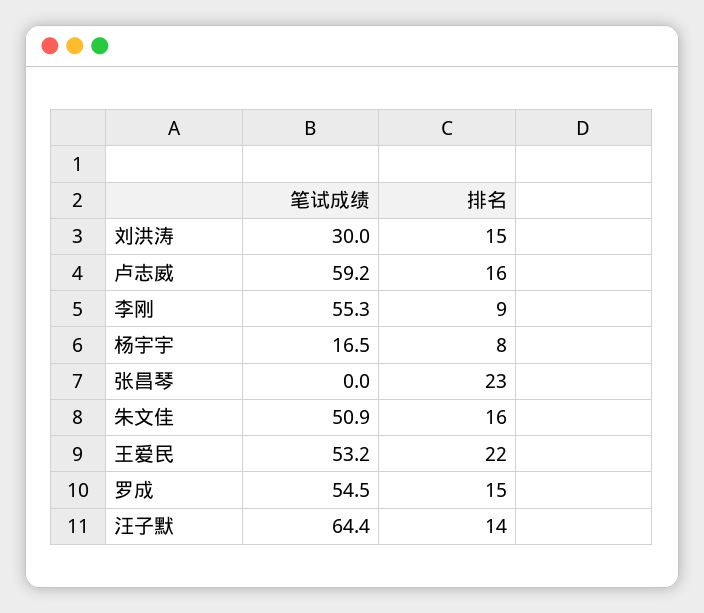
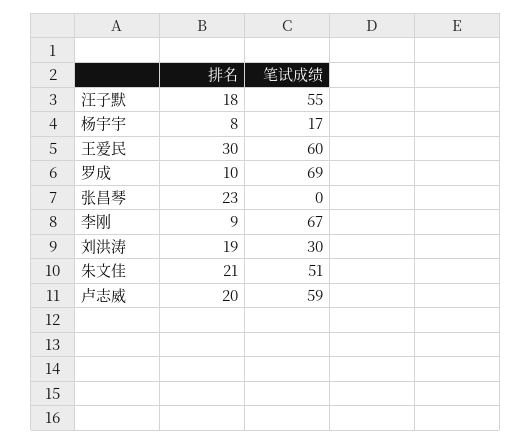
排名, 刘洪涛: 15 -> 19
排名, 卢志威: 16 -> 20
笔试成绩, 李刚: 55.3 -> 67
排名, 朱文佳: 16 -> 21
笔试成绩, 王爱民: 53.2 -> 60
排名, 王爱民: 22 -> 30
笔试成绩, 罗成: 54.5 -> 69
排名, 罗成: 15 -> 10
笔试成绩, 汪子默: 64.4 -> 55
排名, 汪子默: 14 -> 18

